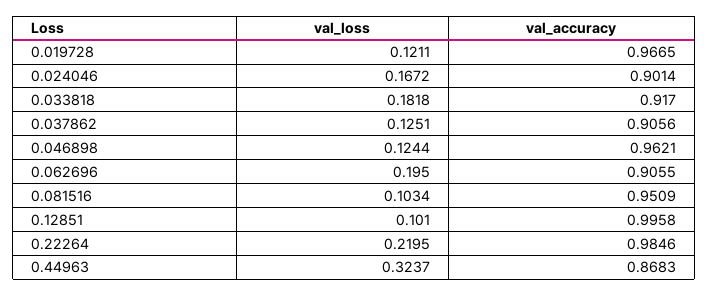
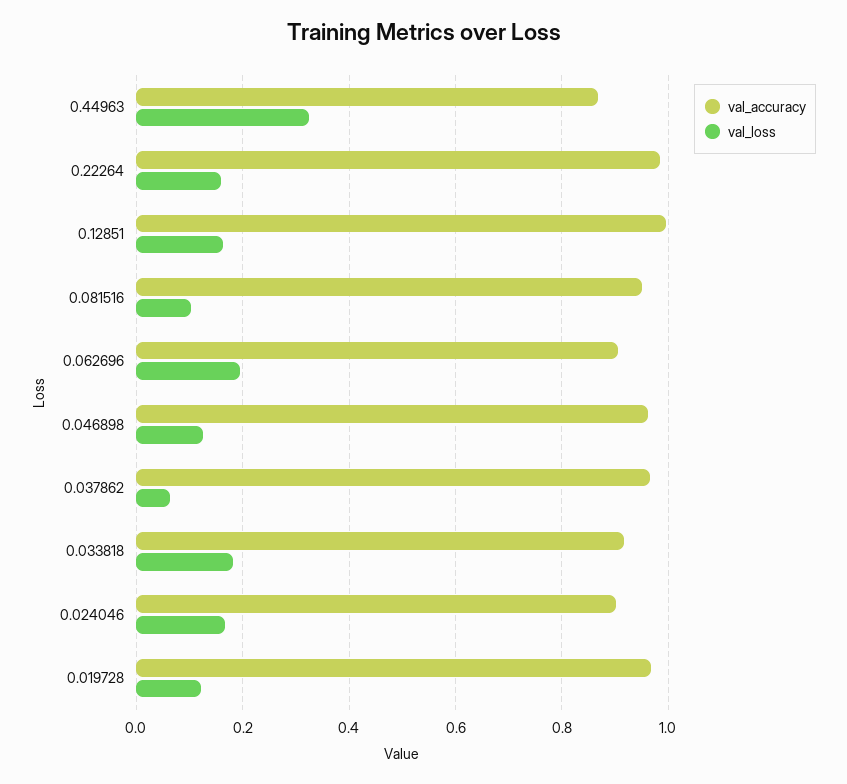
val_loss, 0.037862: 0.1251 -> 0.06
val_accuracy, 0.037862: 0.9056 -> 0.96
val_loss, 0.12851: 0.101 -> 0.16
val_loss, 0.22264: 0.2195 -> 0.16

